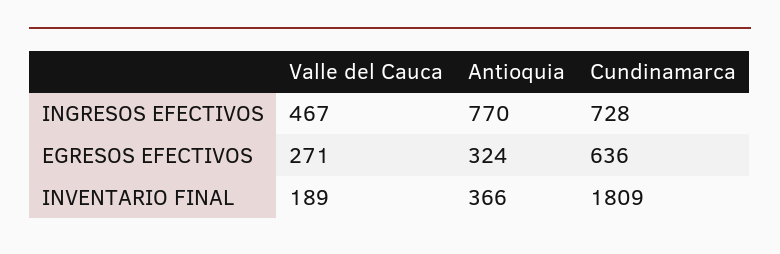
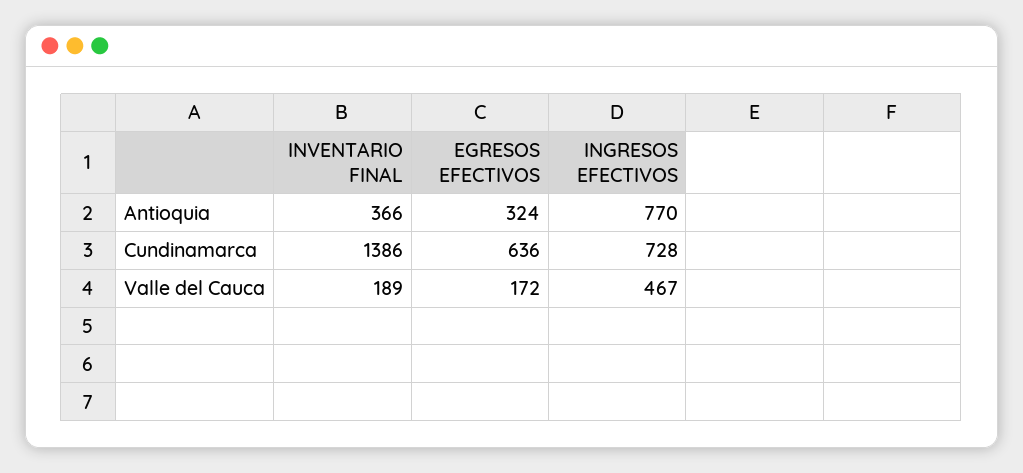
Valle del Cauca, EGRESOS EFECTIVOS: 271 -> 172
Cundinamarca, INVENTARIO FINAL: 1809 -> 1386

